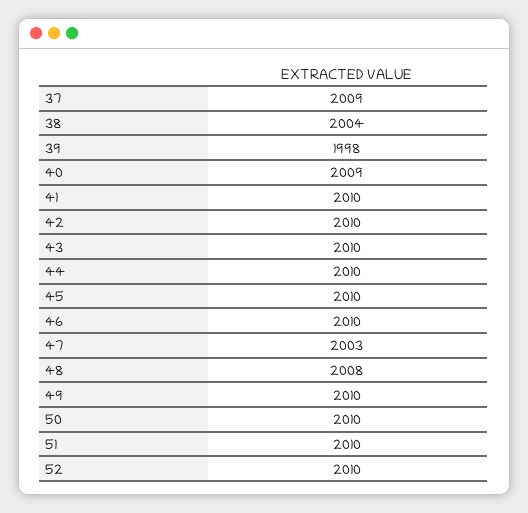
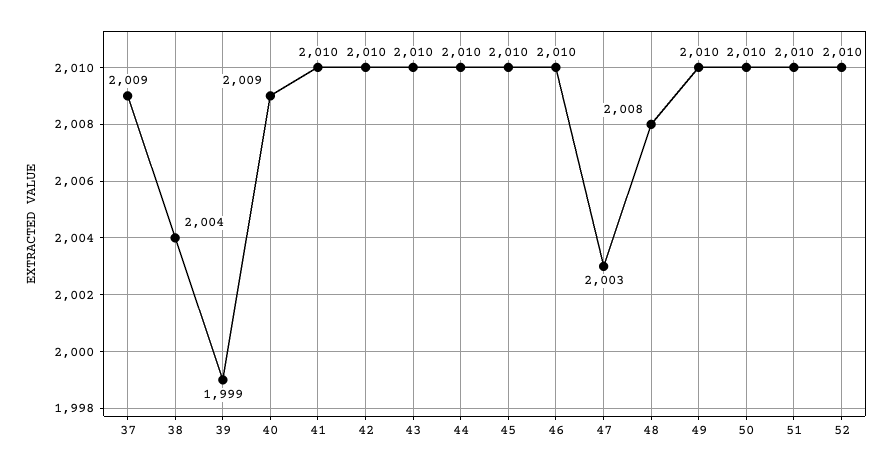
39: 1998 -> 1999

